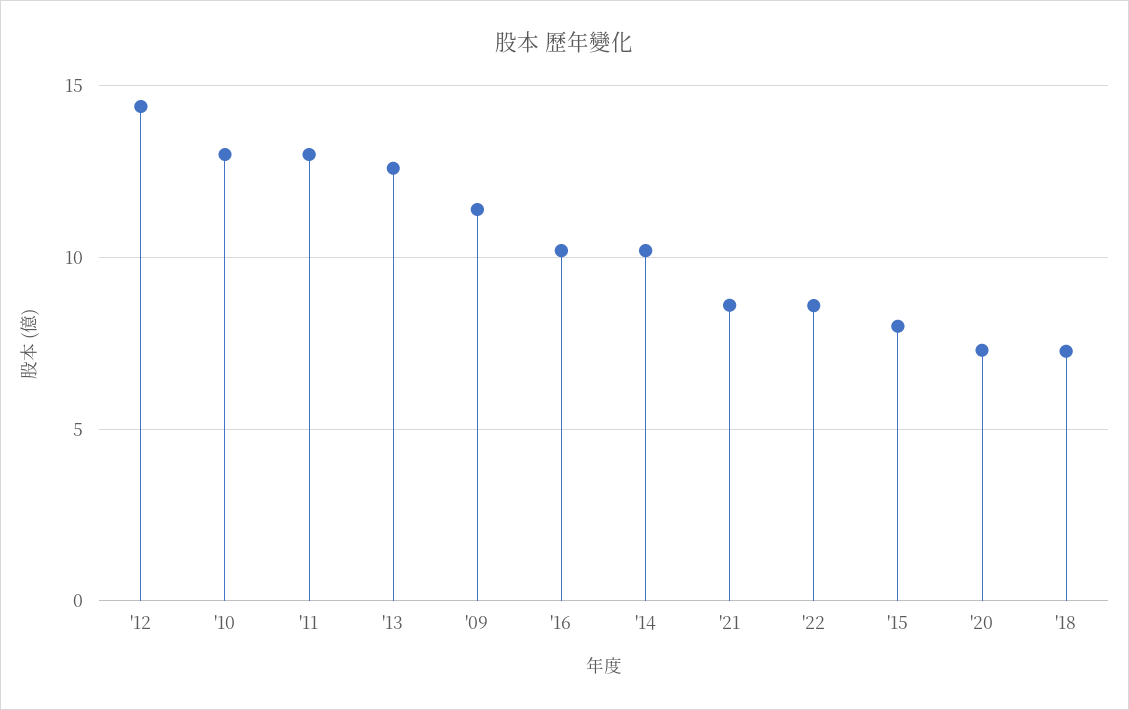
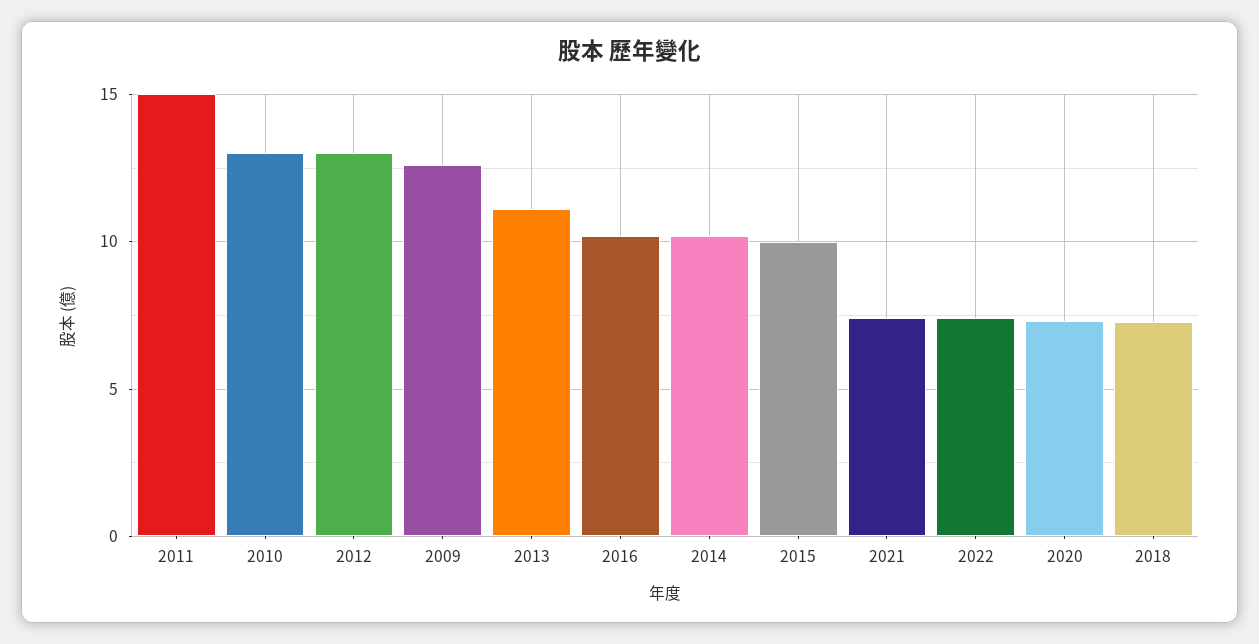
'12: 14.5 -> 13
'11: 13 -> 15
'13: 12.5 -> 11
'09: 11.5 -> 12.5
'21: 8.5 -> 7.5
'22: 8.5 -> 7.5
'15: 8 -> 10

